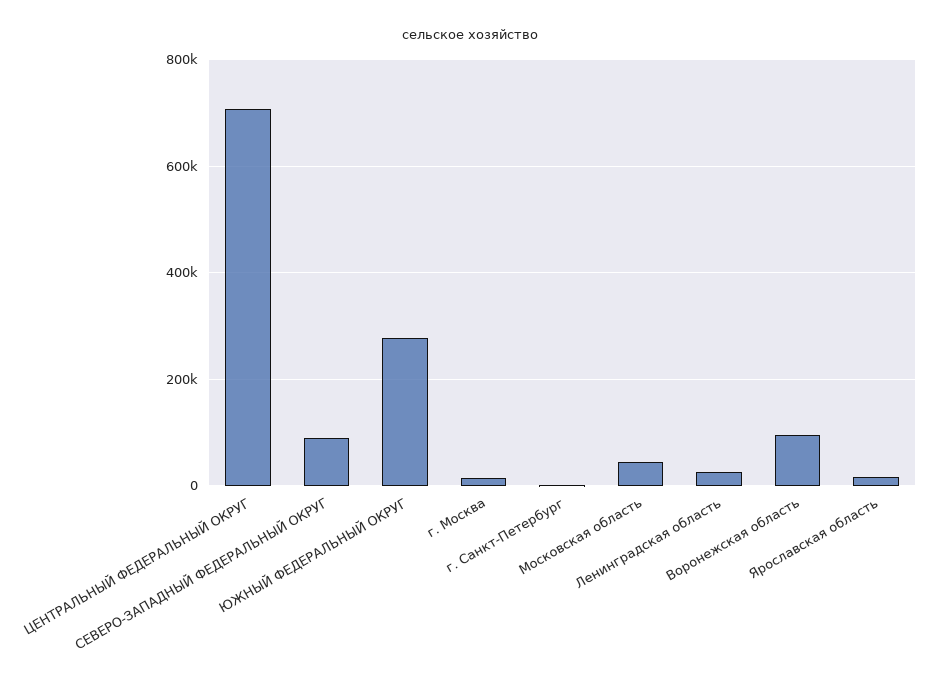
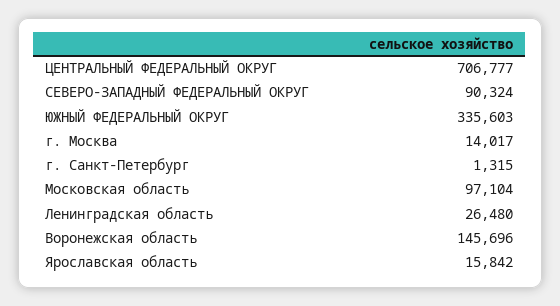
ЮЖНЫЙ ФЕДЕРАЛЬНЫЙ ОКРУГ: 280000 -> 335603
Московская область: 40000 -> 97104
Воронежская область: 100000 -> 145696

